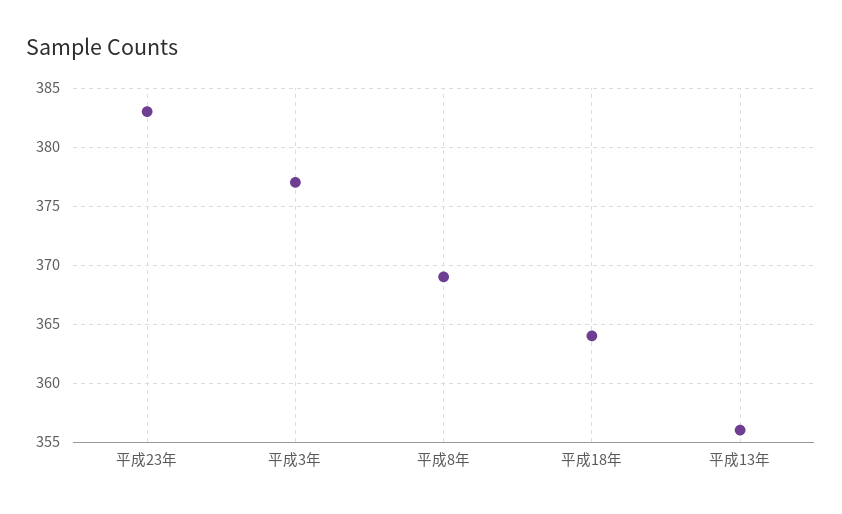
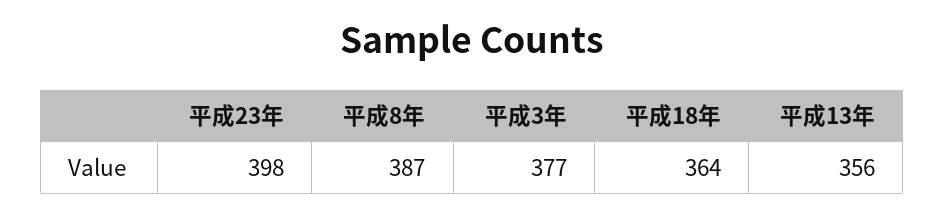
平成23年: 383 -> 398
平成8年: 369 -> 387

